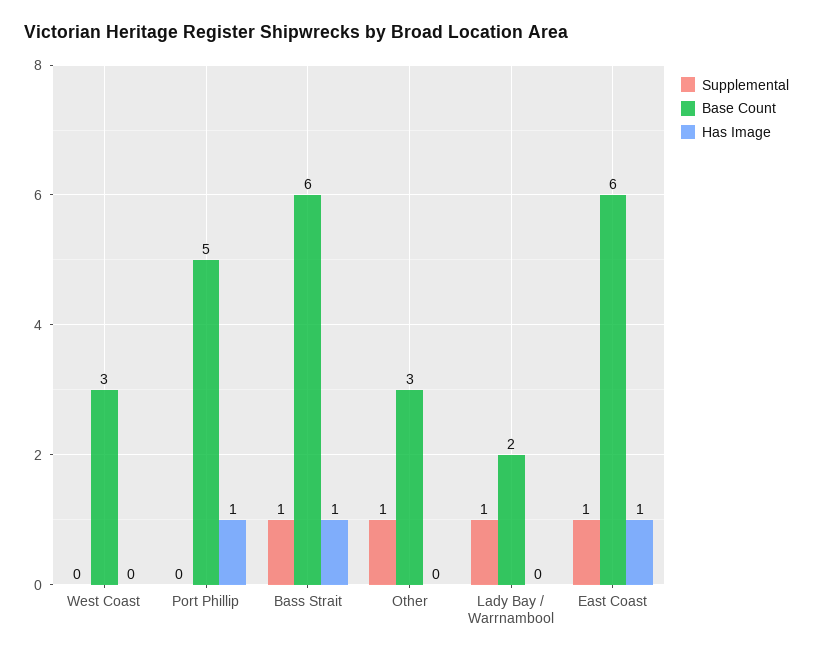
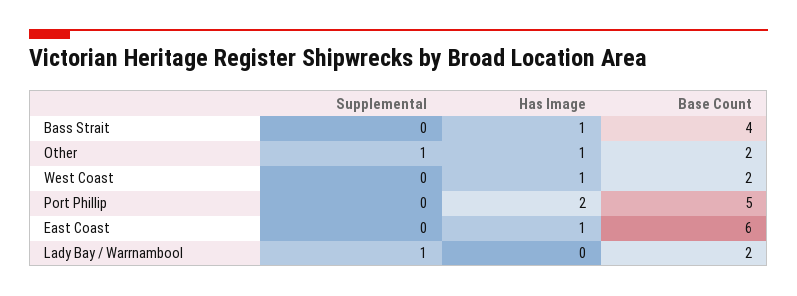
Base Count, West Coast: 3 -> 2
Has Image, West Coast: 0 -> 1
Has Image, Port Phillip: 1 -> 2
Supplemental, Bass Strait: 1 -> 0
Base Count, Bass Strait: 6 -> 4
Base Count, Other: 3 -> 2
Has Image, Other: 0 -> 1
Supplemental, East Coast: 1 -> 0

